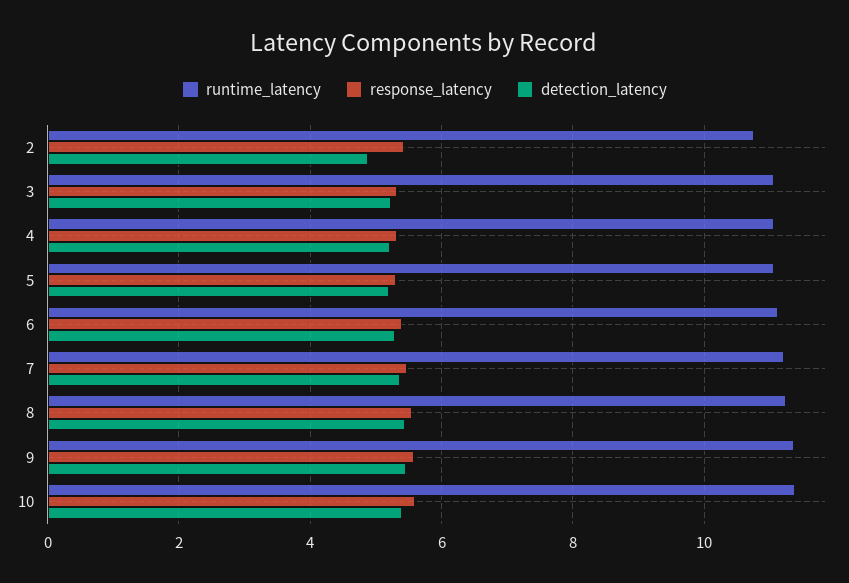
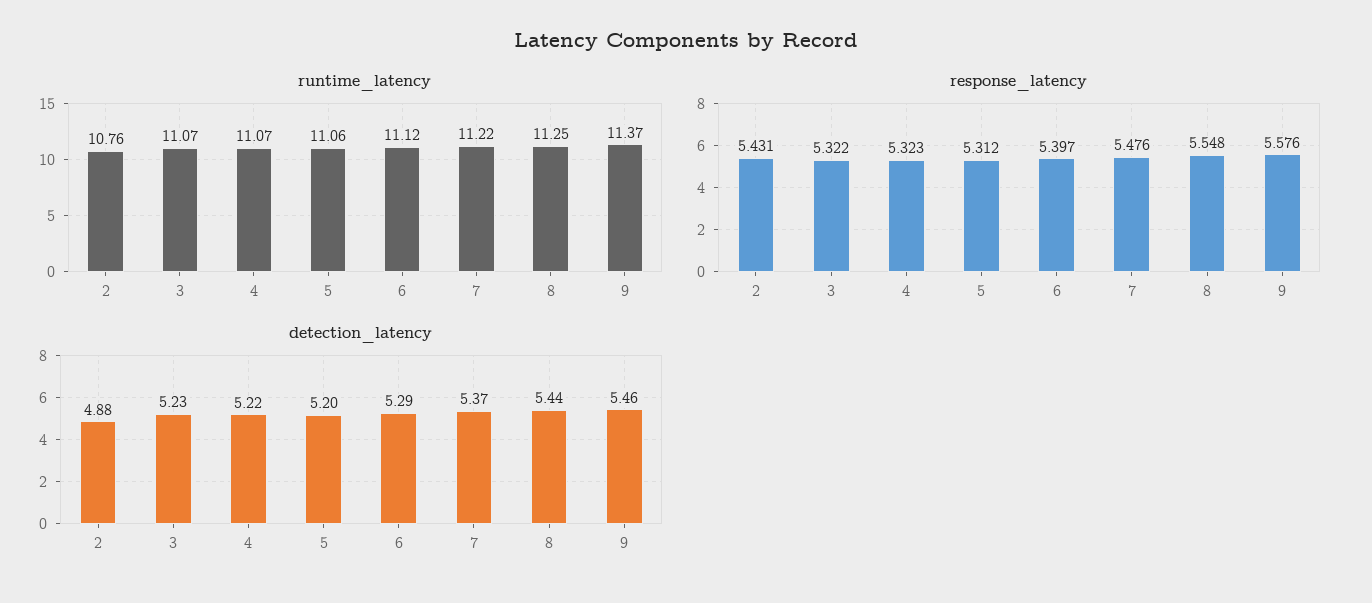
runtime_latency, 10: 11.4 -> none
response_latency, 10: 5.6 -> none
detection_latency, 10: 5.4 -> none

